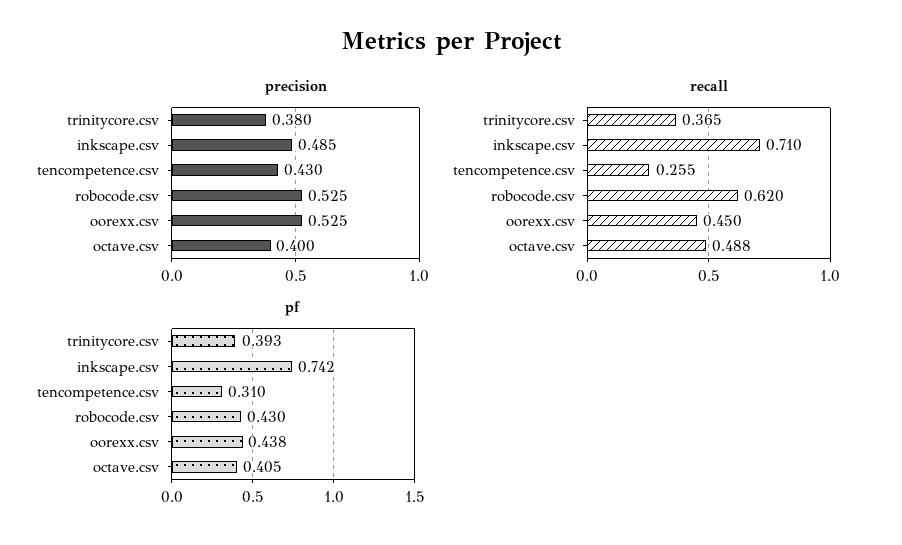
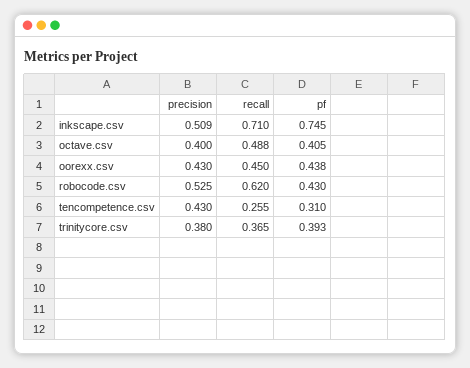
precision, inkscape.csv: 0.485 -> 0.509
precision, oorexx.csv: 0.525 -> 0.43
pf, inkscape.csv: 0.742 -> 0.745

